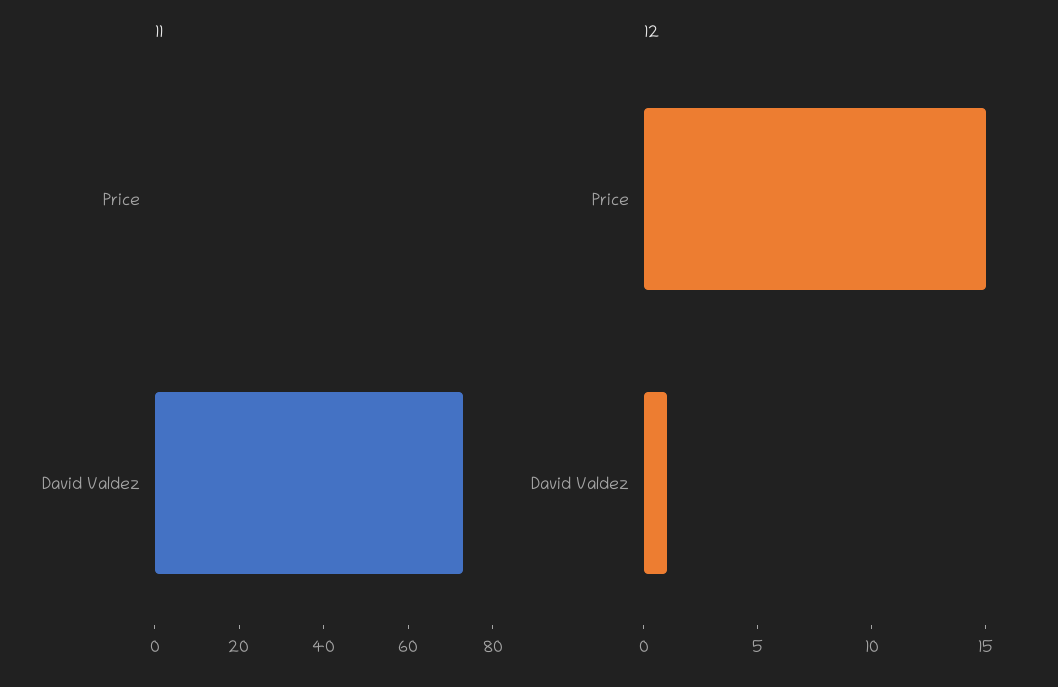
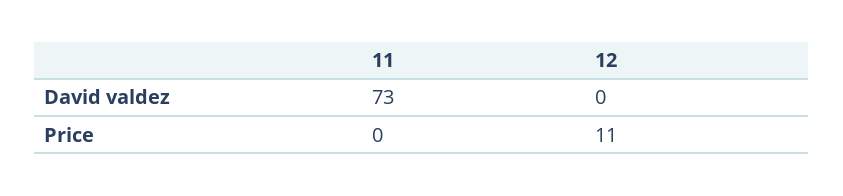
12, Price: 15 -> 11
12, David Valdez: 1 -> 0

